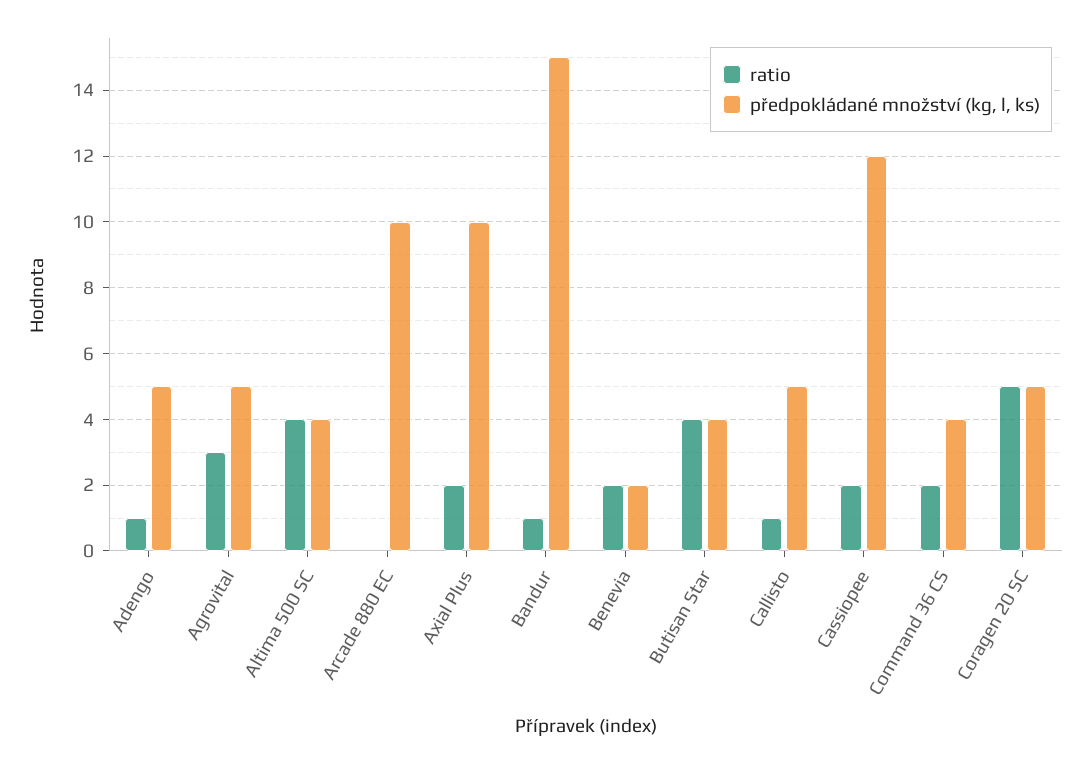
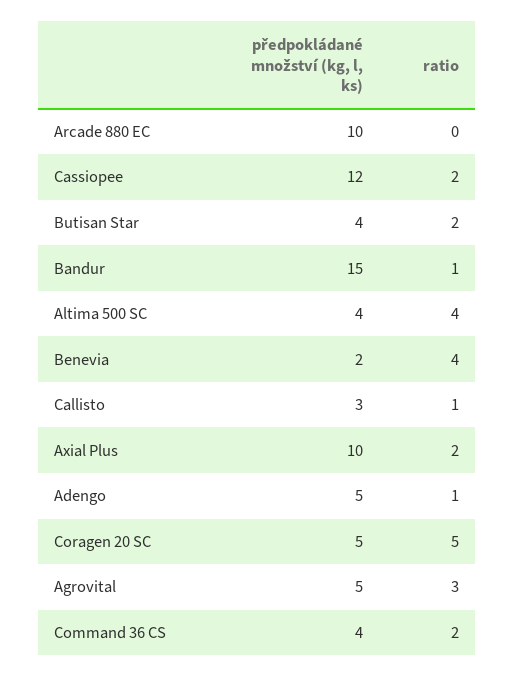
ratio, Benevia: 2 -> 4
ratio, Butisan Star: 4 -> 2
předpokládané množství (kg, l, ks), Callisto: 5 -> 3

